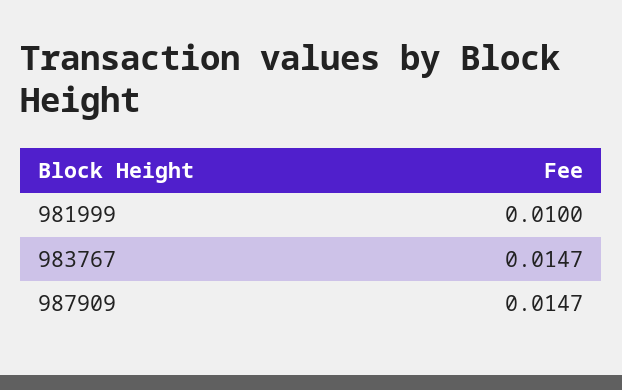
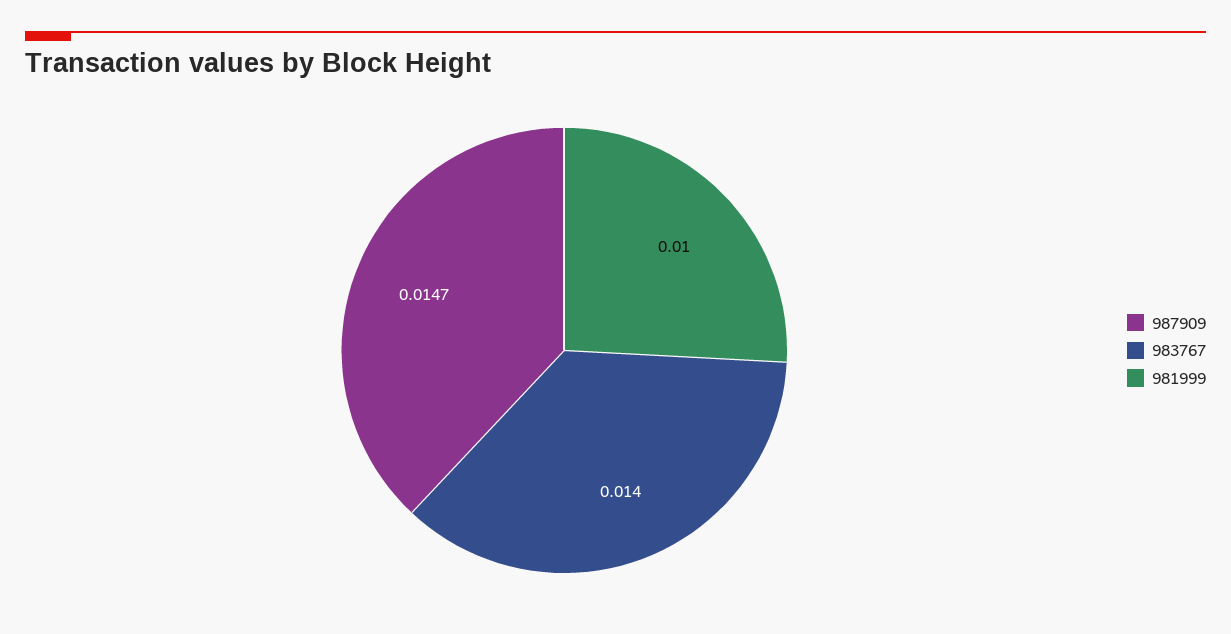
983767: 0.0147 -> 0.014

